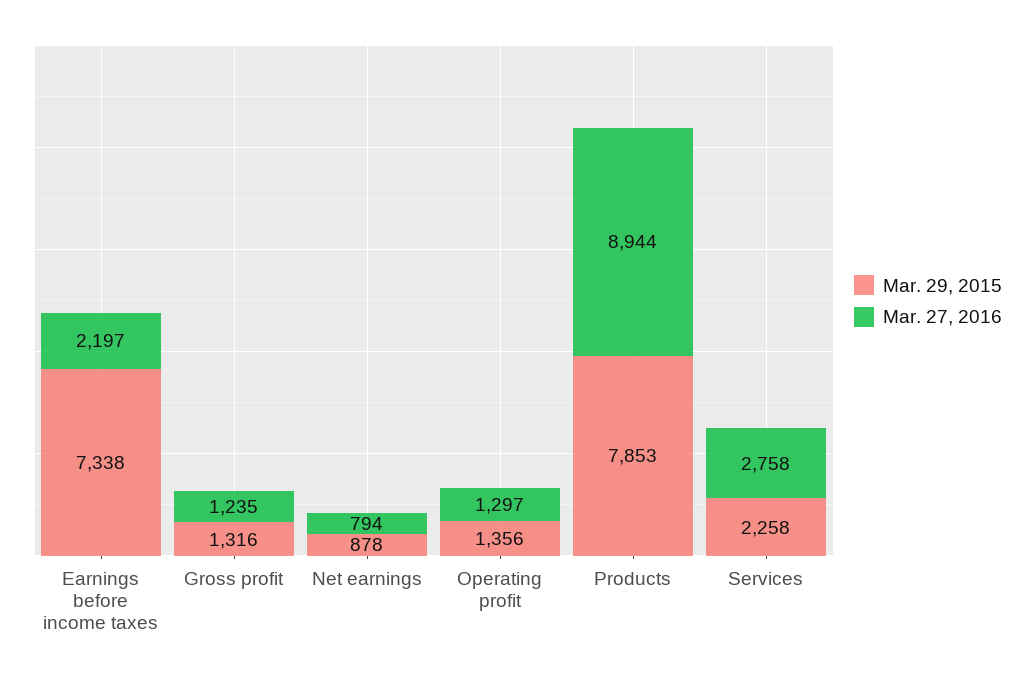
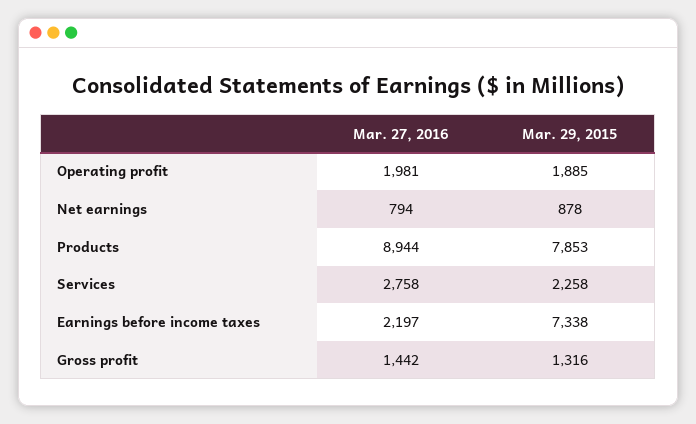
Mar. 27, 2016, Gross profit: 1235 -> 1442
Mar. 29, 2015, Operating profit: 1356 -> 1885
Mar. 27, 2016, Operating profit: 1297 -> 1981

